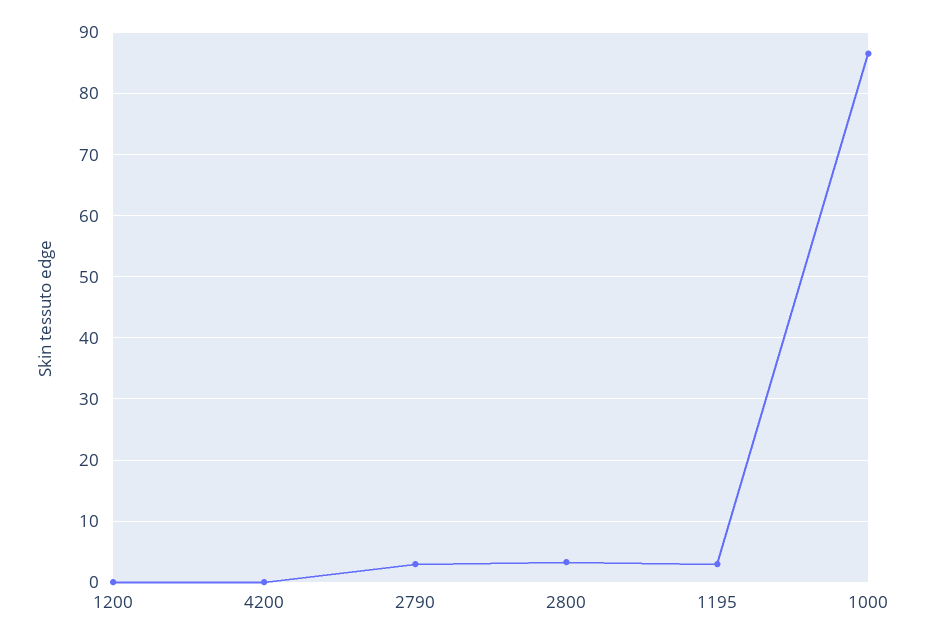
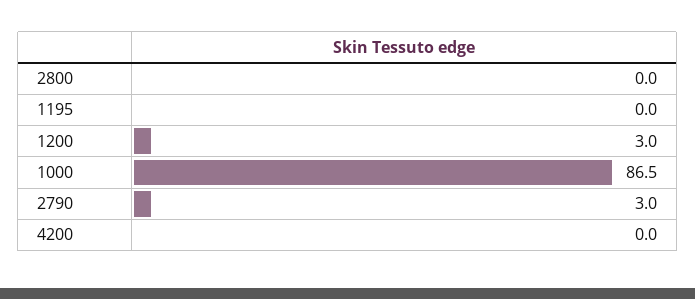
1200: 0 -> 3
2800: 3 -> 0
1195: 3 -> 0

